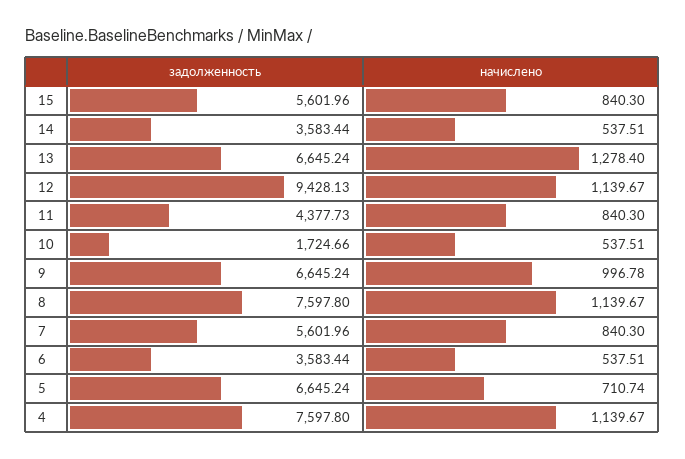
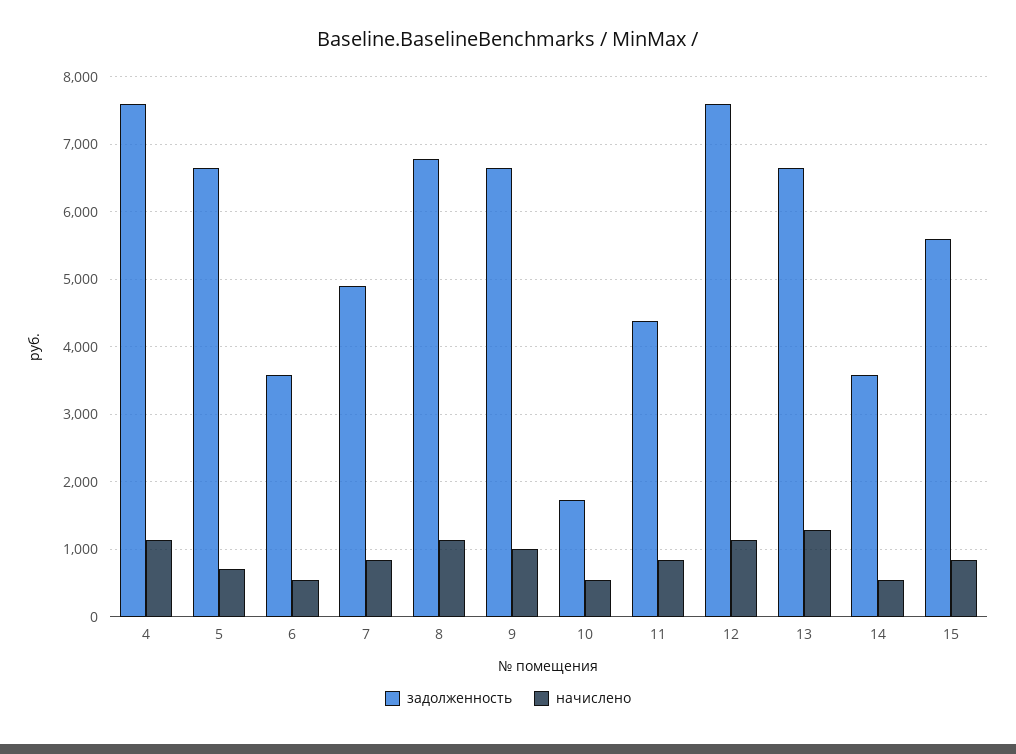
задолженность, 12: 9428.13 -> 7600
задолженность, 8: 7597.8 -> 6800
задолженность, 7: 5601.96 -> 4900

